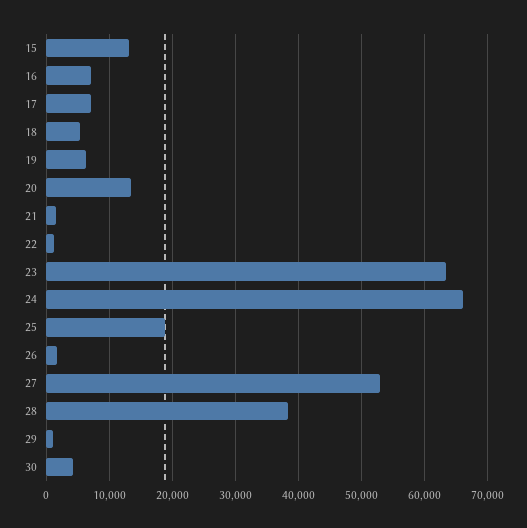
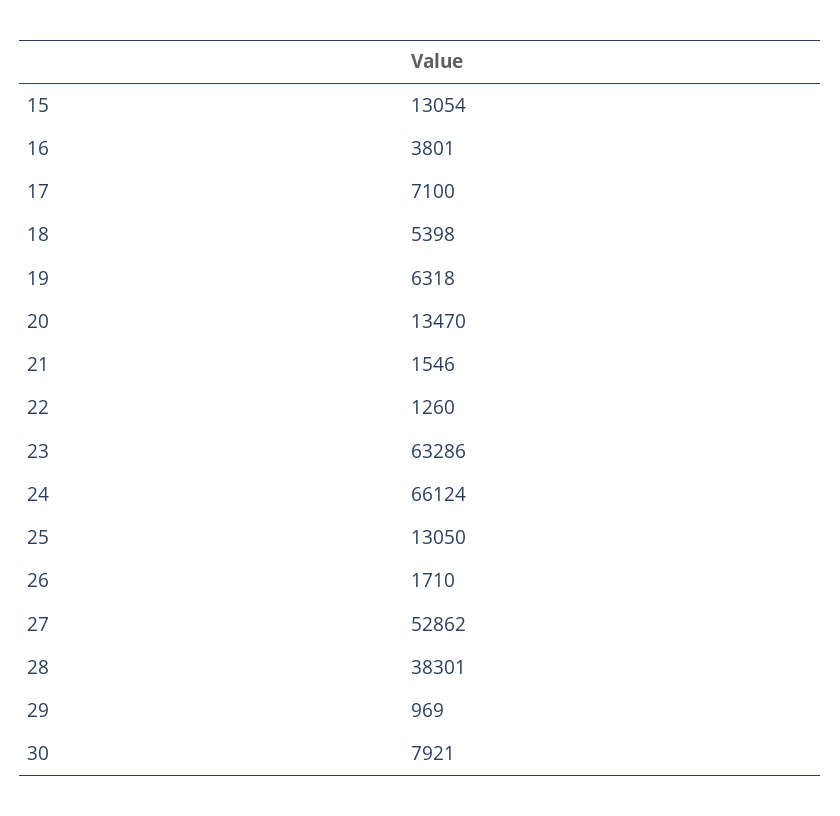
16: 7000 -> 3801
25: 19000 -> 13050
30: 4000 -> 7921

